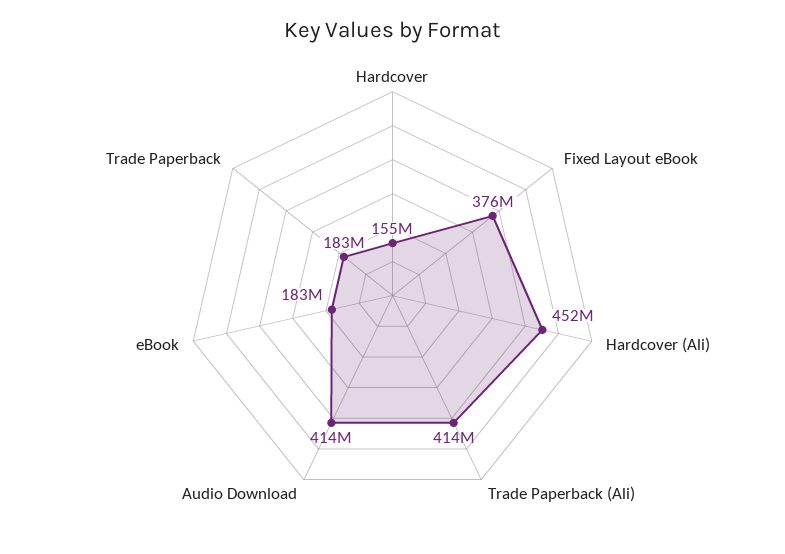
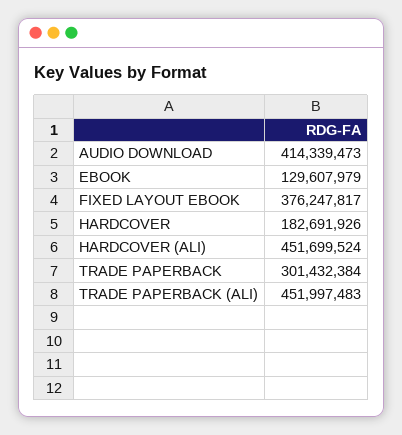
Hardcover: 155000000 -> 182691926
Trade Paperback (Ali): 414000000 -> 451997483
eBook: 183000000 -> 129607979
Trade Paperback: 183000000 -> 301432384

